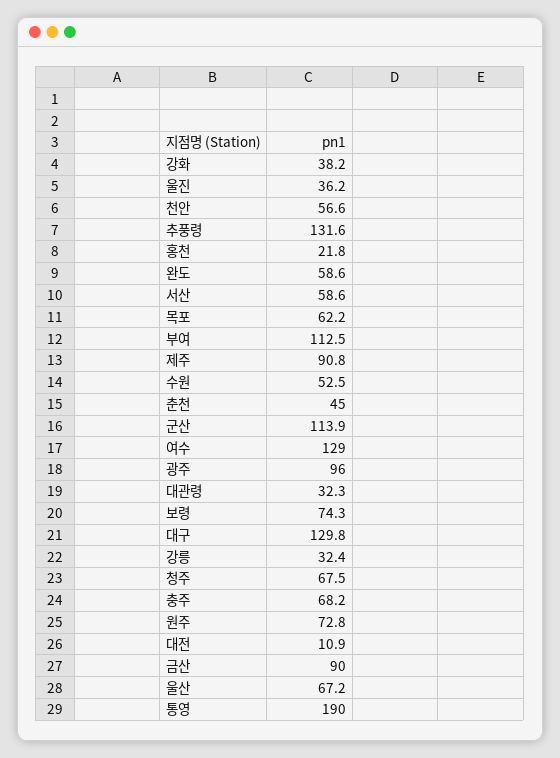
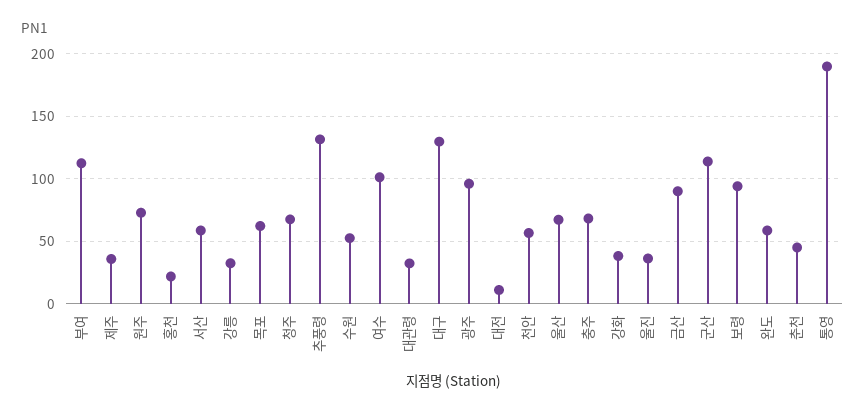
제주: 90.8 -> 35
여수: 129 -> 100
보령: 74.3 -> 95

